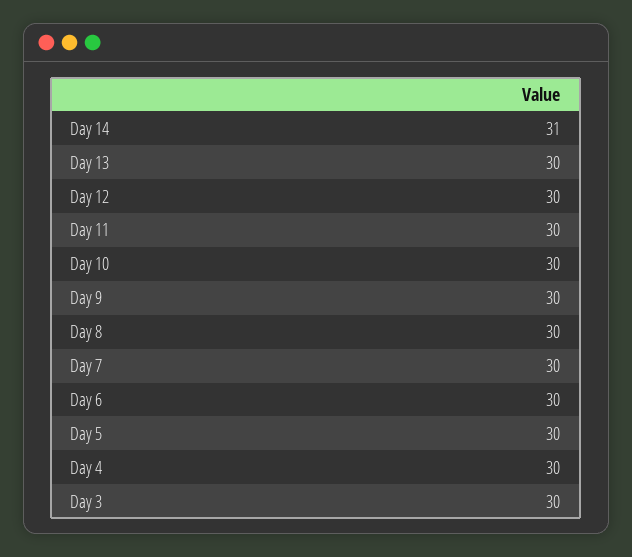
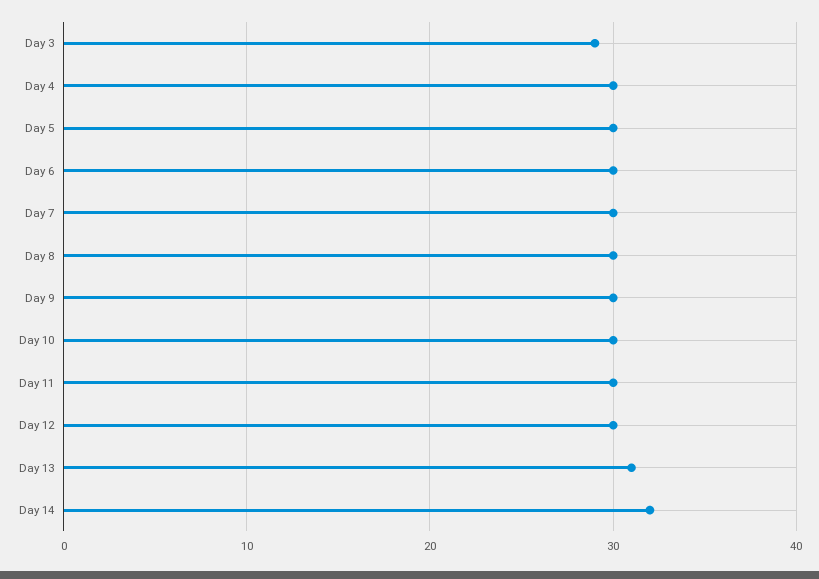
Day 14: 31 -> 32
Day 13: 30 -> 31
Day 3: 30 -> 29

